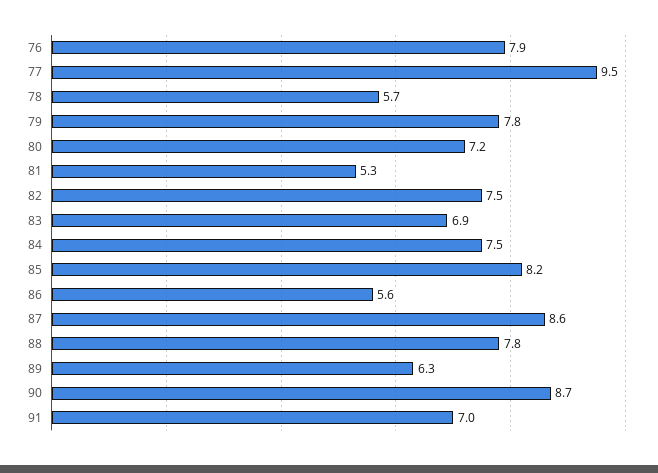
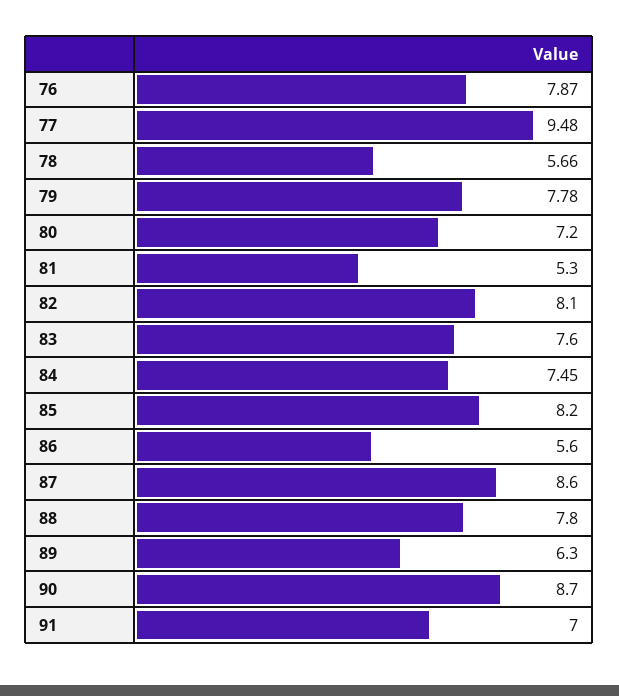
82: 7.5 -> 8.1
83: 6.9 -> 7.6

